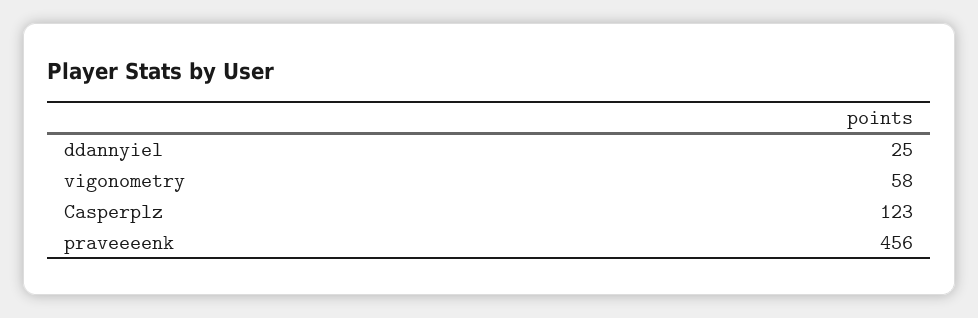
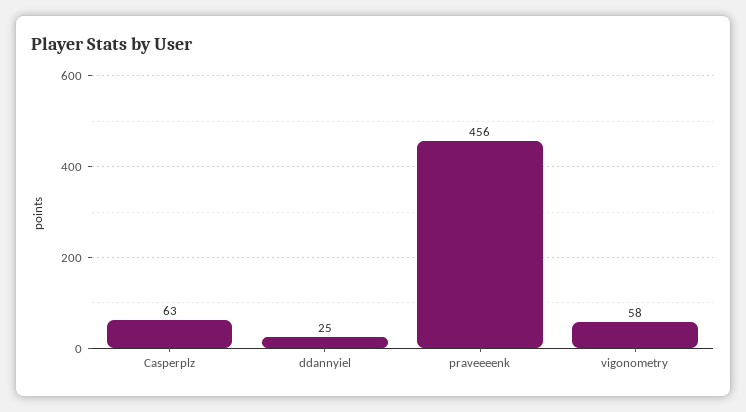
Casperplz: 123 -> 63

